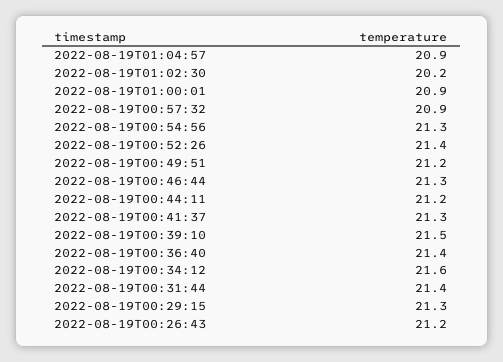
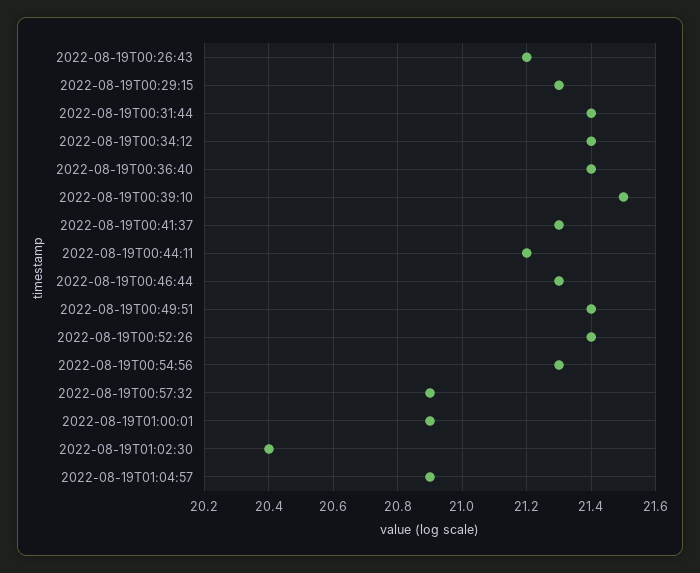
2022-08-19T01:02:30: 20.2 -> 20.4
2022-08-19T00:49:51: 21.2 -> 21.4
2022-08-19T00:34:12: 21.6 -> 21.4

